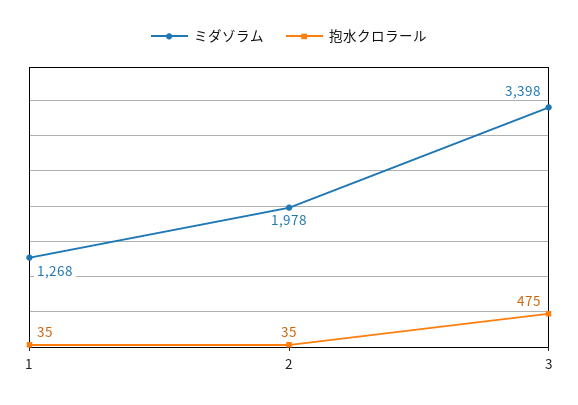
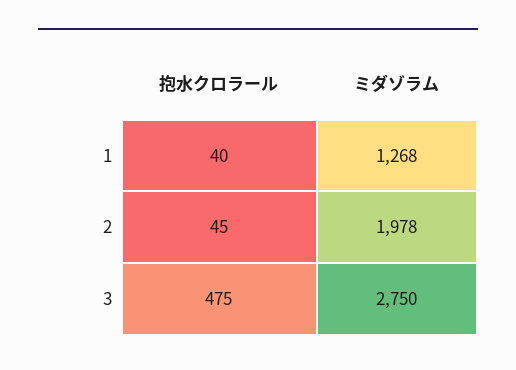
抱水クロラール, 1: 35 -> 40
抱水クロラール, 2: 35 -> 45
ミダゾラム, 3: 3398 -> 2750

